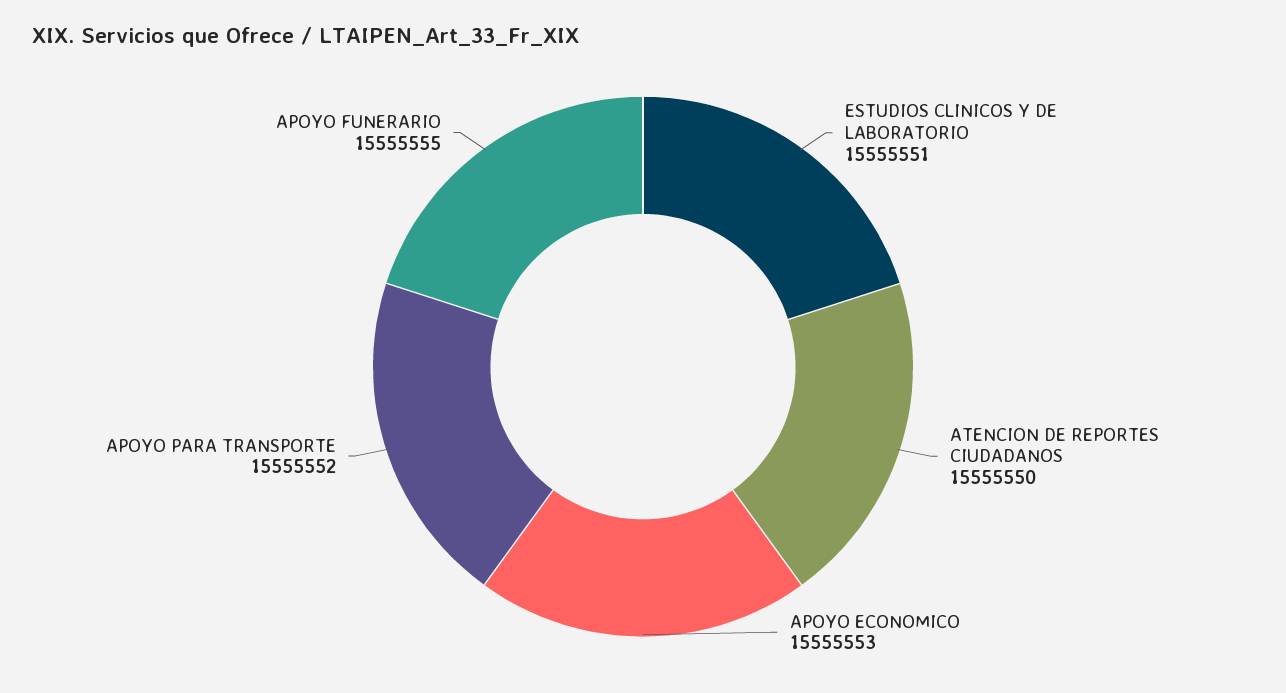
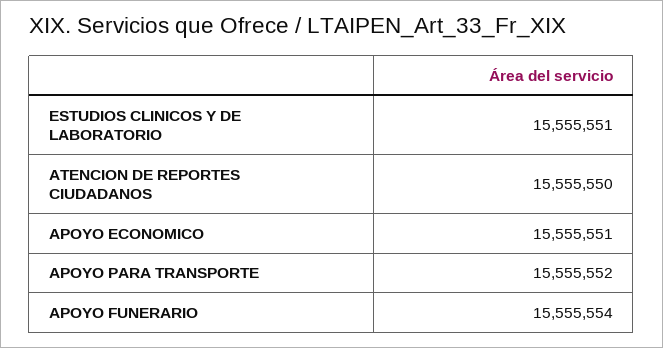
APOYO ECONOMICO: 15555553 -> 15555551
APOYO FUNERARIO: 15555555 -> 15555554

